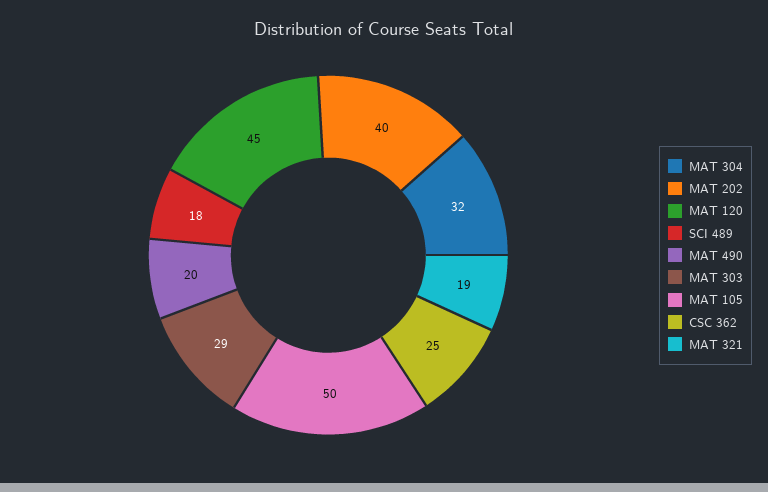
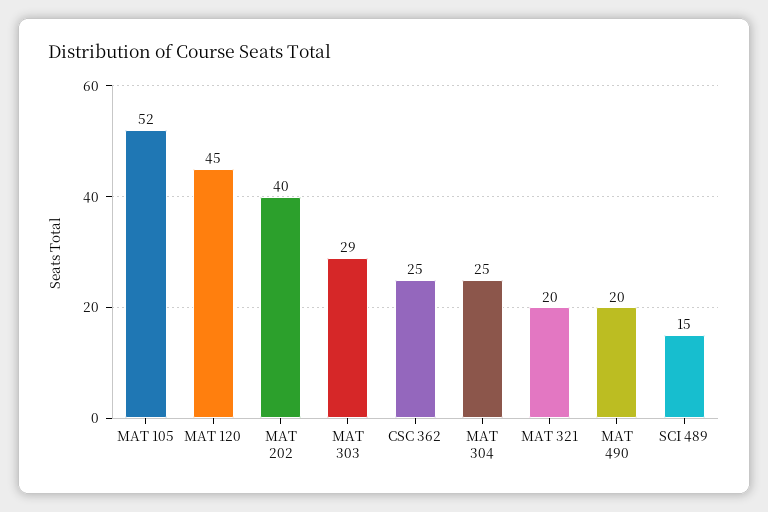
MAT 304: 32 -> 25
SCI 489: 18 -> 15
MAT 105: 50 -> 52
MAT 321: 19 -> 20

